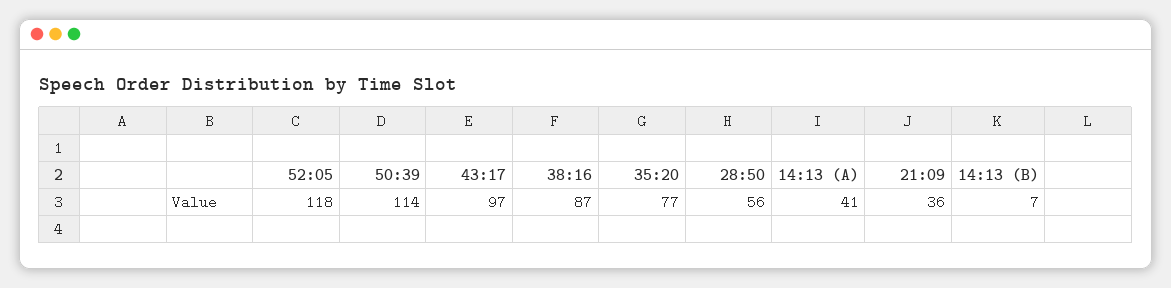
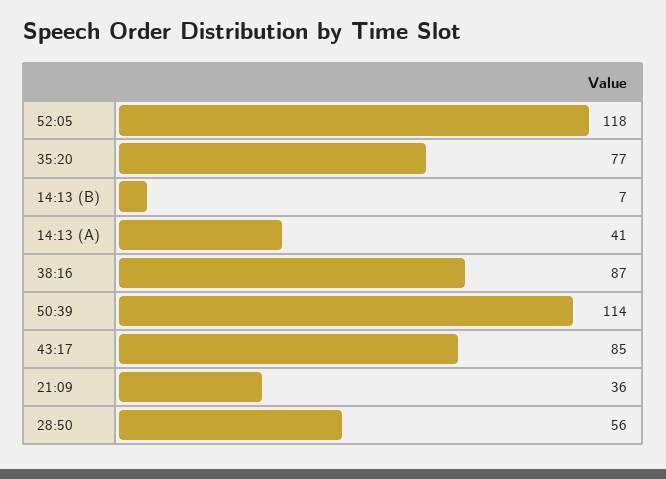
43:17: 97 -> 85

